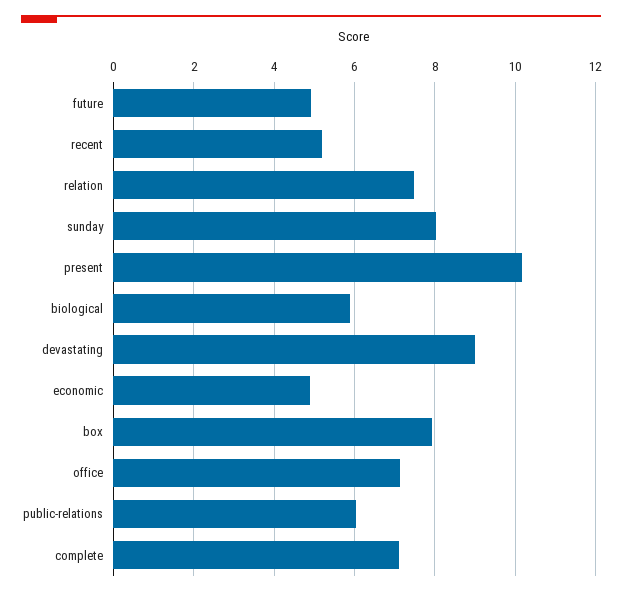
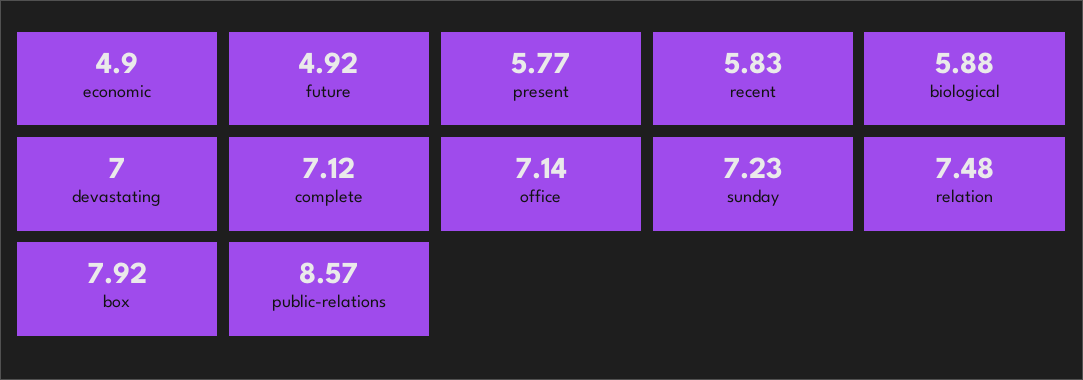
recent: 5.2 -> 5.83
sunday: 8 -> 7.23
present: 10.2 -> 5.77
devastating: 9 -> 7
public-relations: 6 -> 8.57

